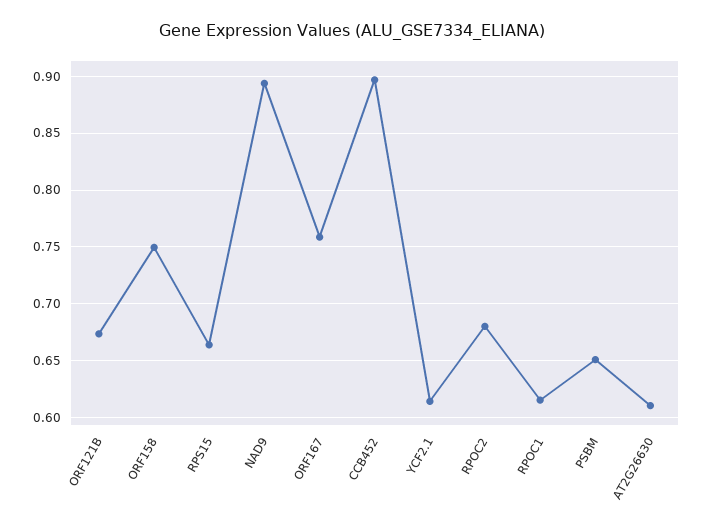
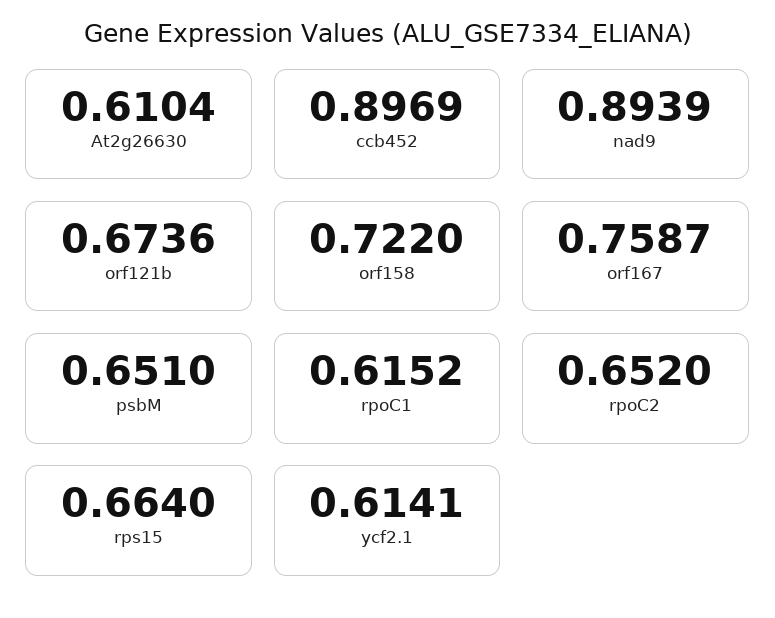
ORF158: 0.75 -> 0.722
RPOC2: 0.68 -> 0.652

